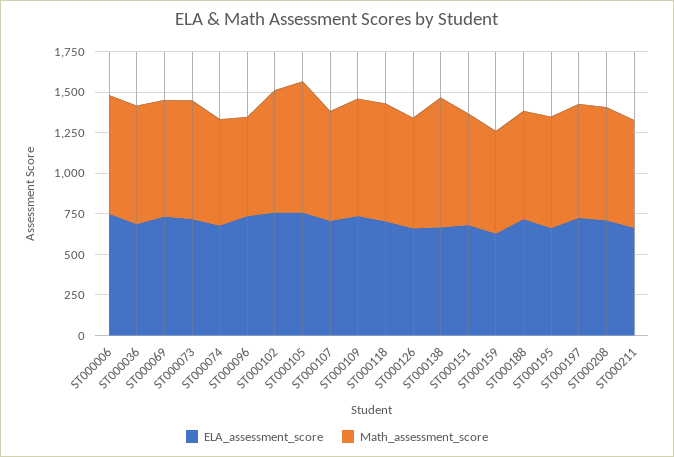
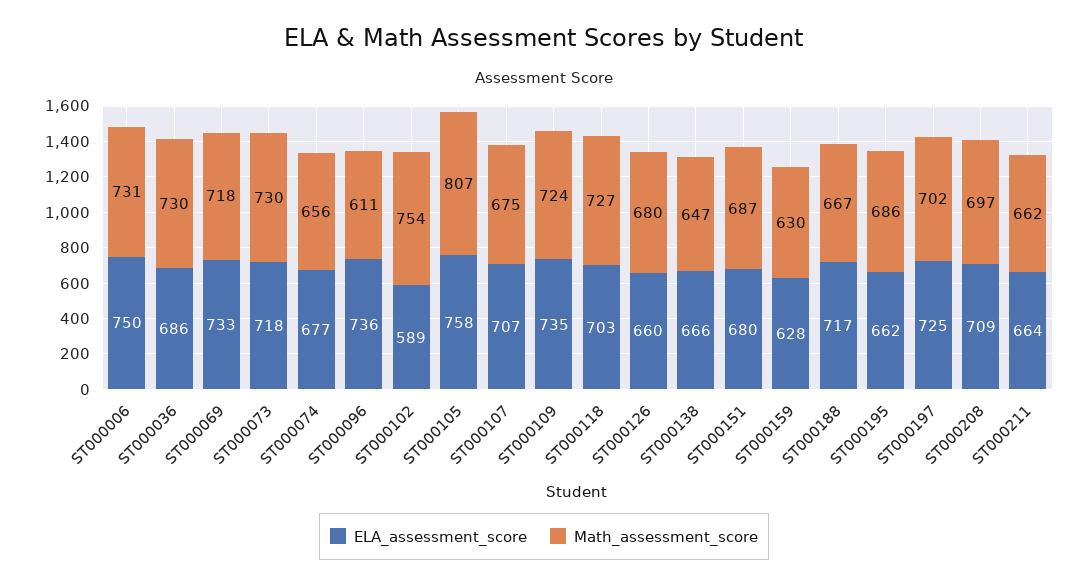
ELA_assessment_score, ST000102: 750 -> 589
Math_assessment_score, ST000138: 800 -> 647

